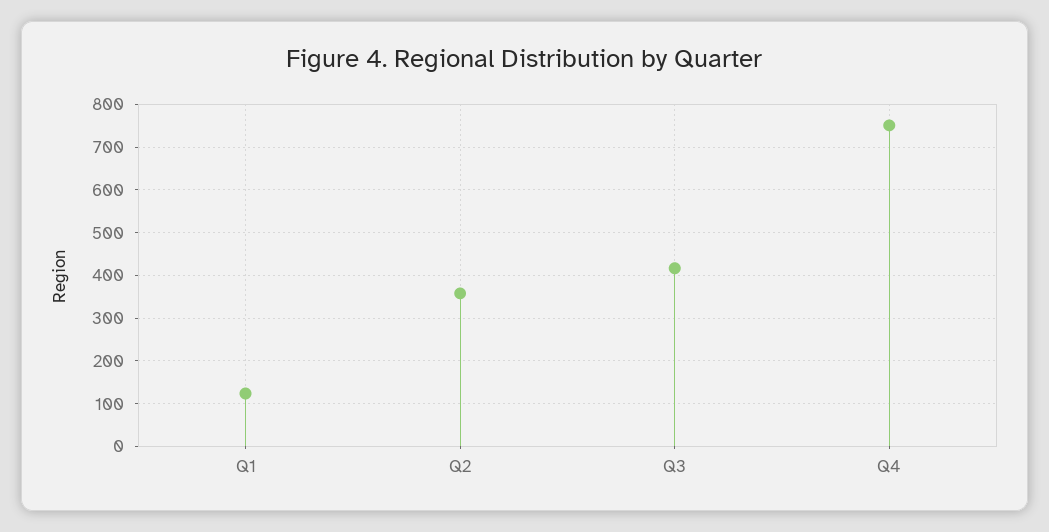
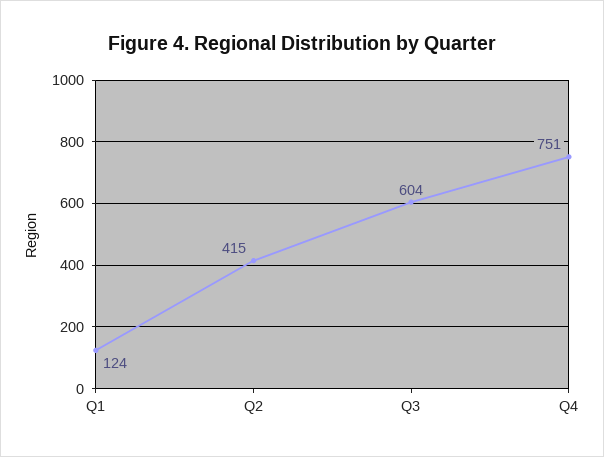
Q2: 360 -> 415
Q3: 420 -> 604

